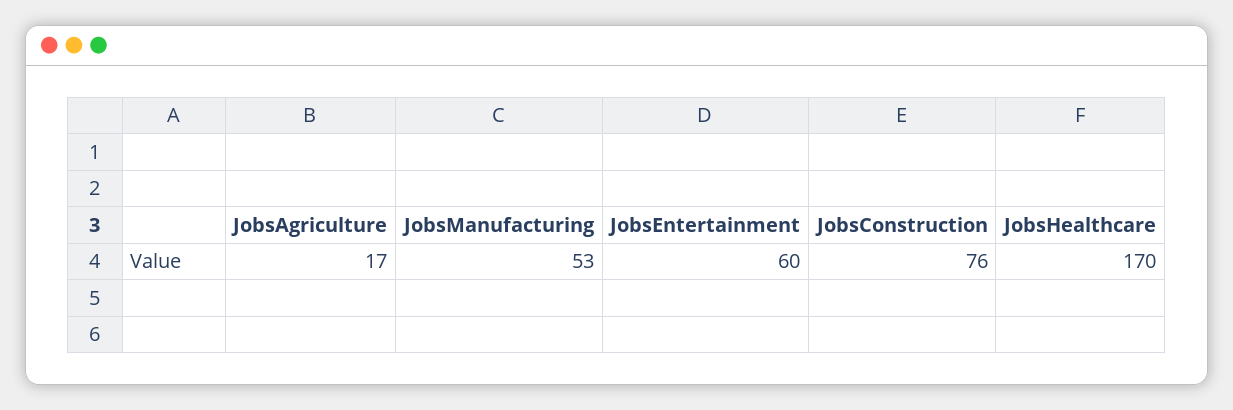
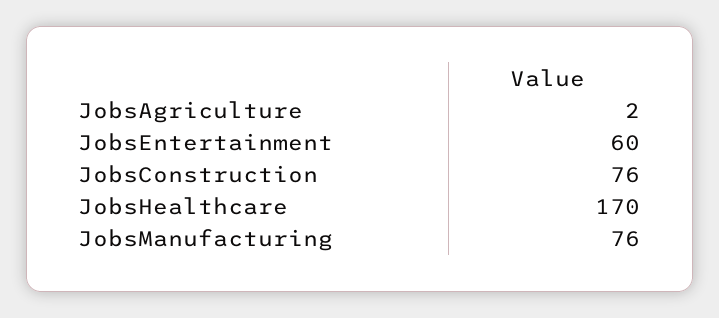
JobsAgriculture: 17 -> 2
JobsManufacturing: 53 -> 76

